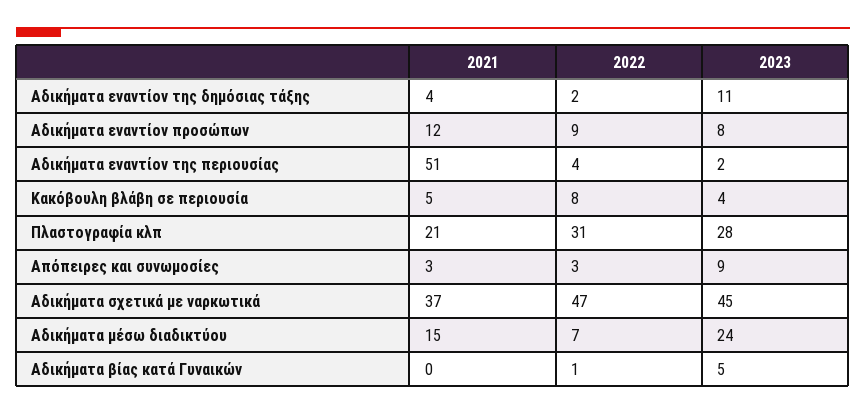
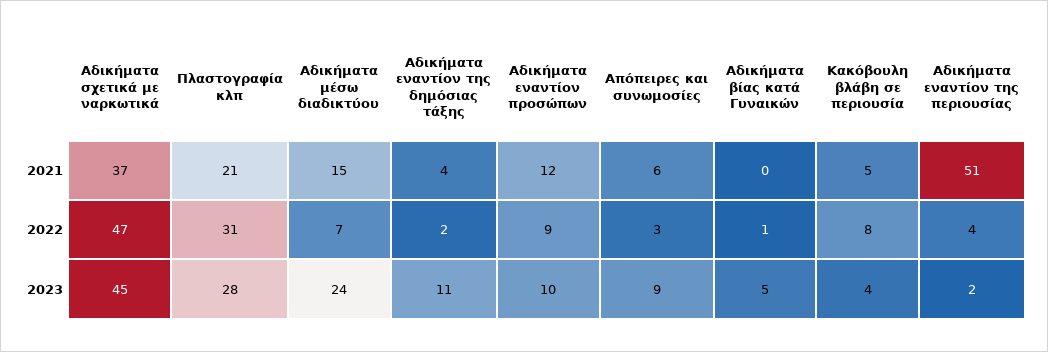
2023, Αδικήματα εναντίον προσώπων: 8 -> 10
2021, Απόπειρες και συνωμοσίες: 3 -> 6

